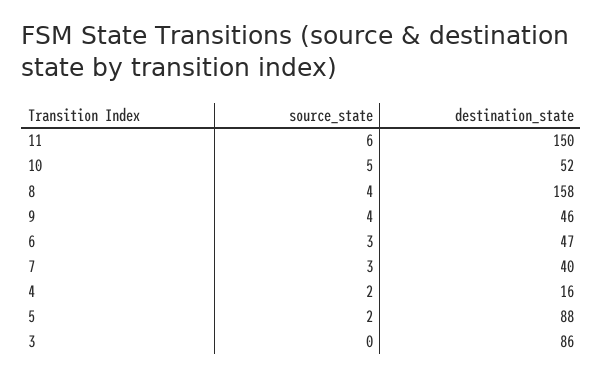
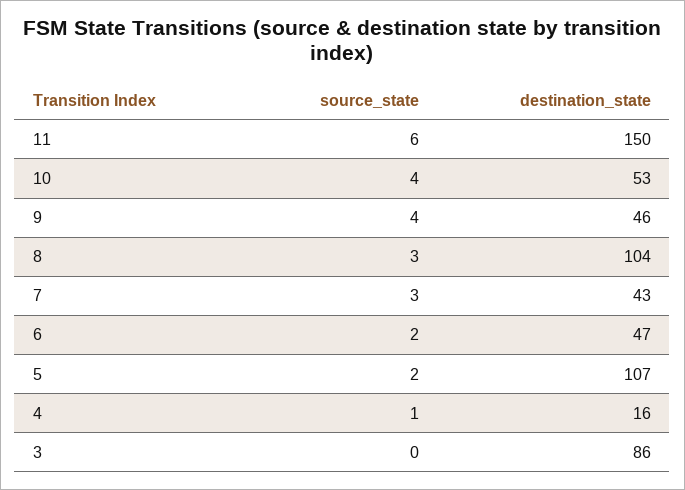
source_state, 10: 5 -> 4
destination_state, 10: 52 -> 53
source_state, 8: 4 -> 3
destination_state, 8: 158 -> 104
source_state, 6: 3 -> 2
destination_state, 7: 40 -> 43
source_state, 4: 2 -> 1
destination_state, 5: 88 -> 107

